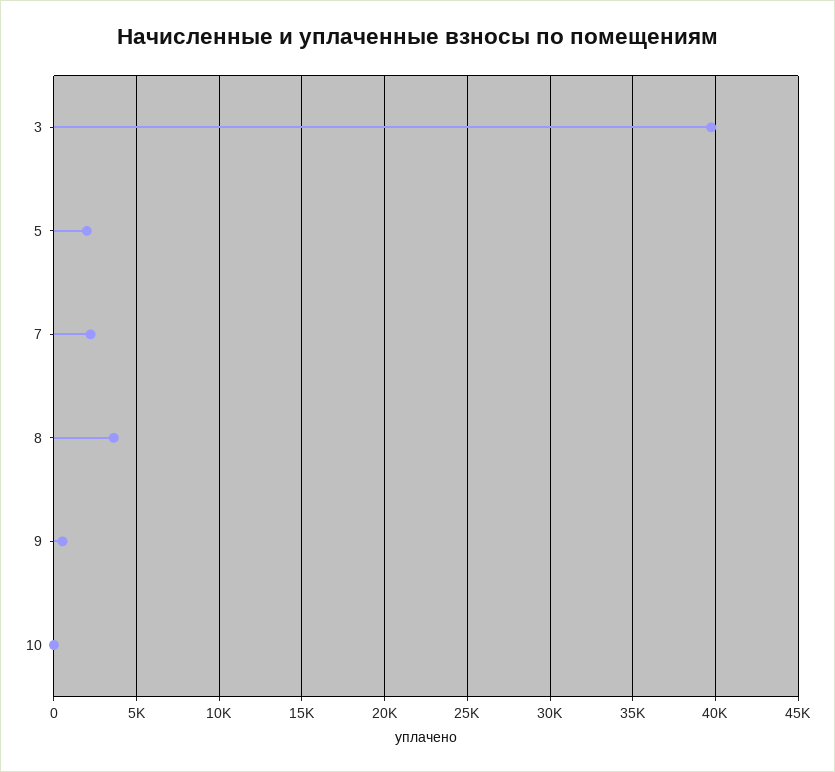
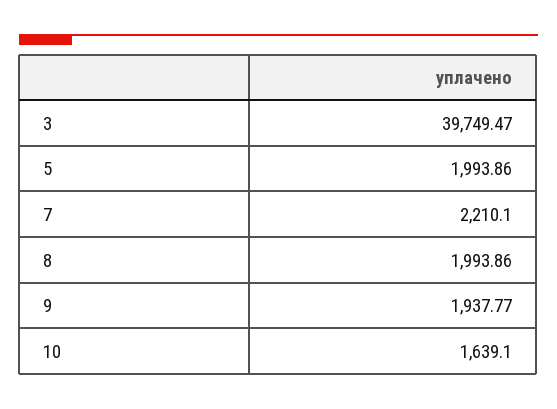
8: 3500 -> 1993.86
9: 500 -> 1937.77
10: 0 -> 1639.1

